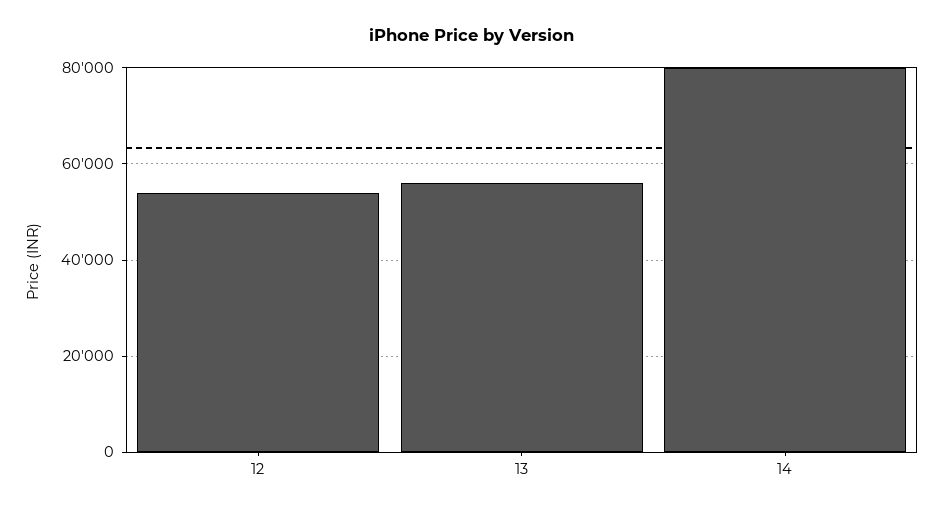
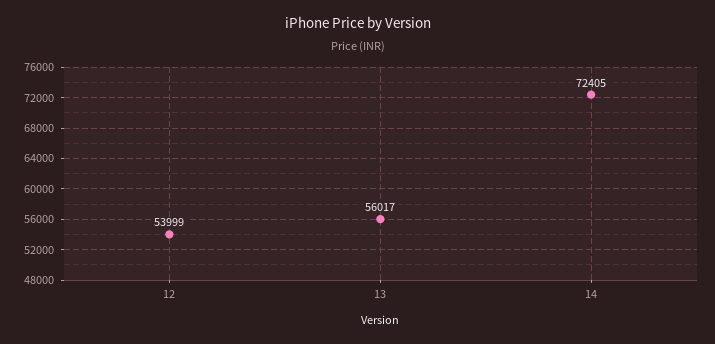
14: 80000 -> 72405

